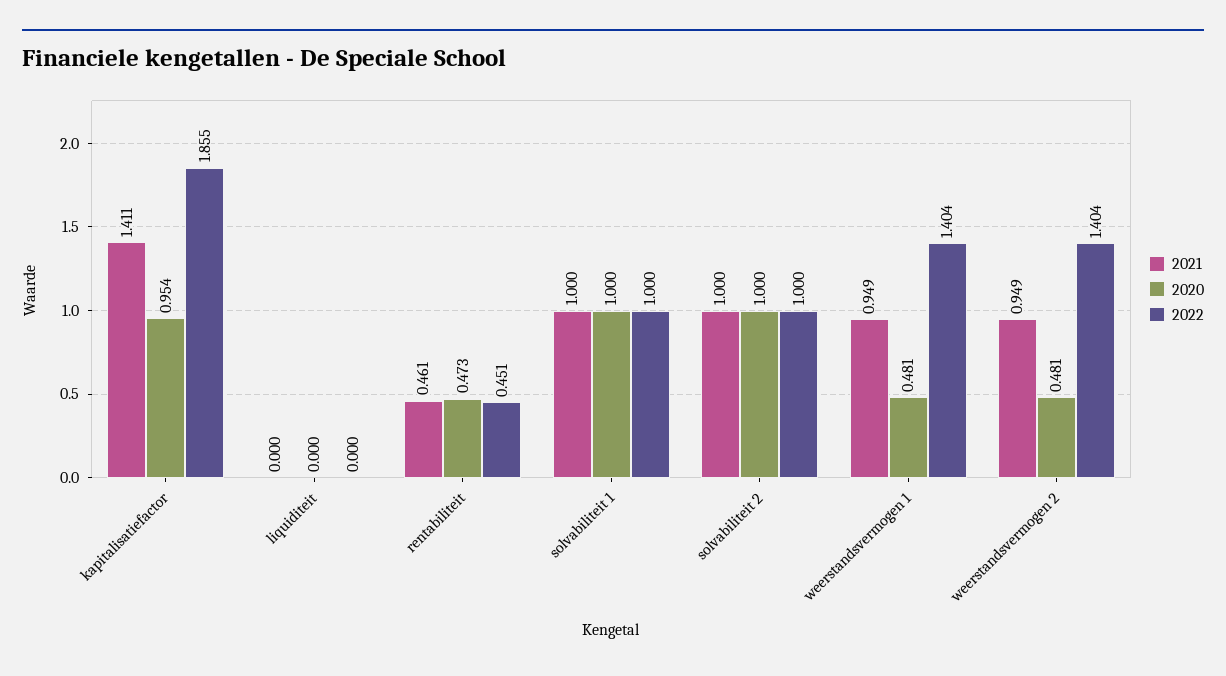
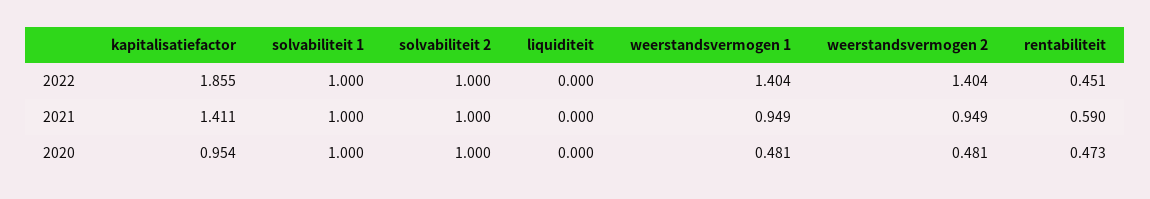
2021, rentabiliteit: 0.461 -> 0.59

